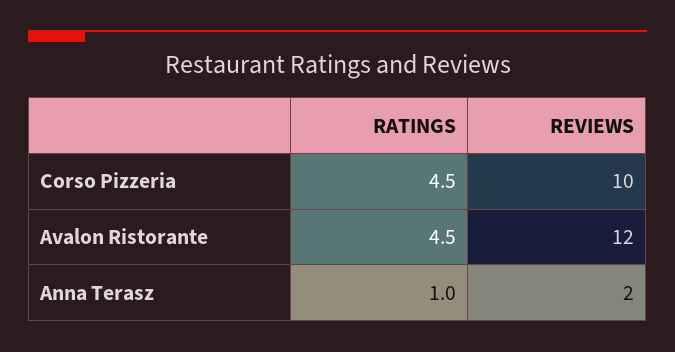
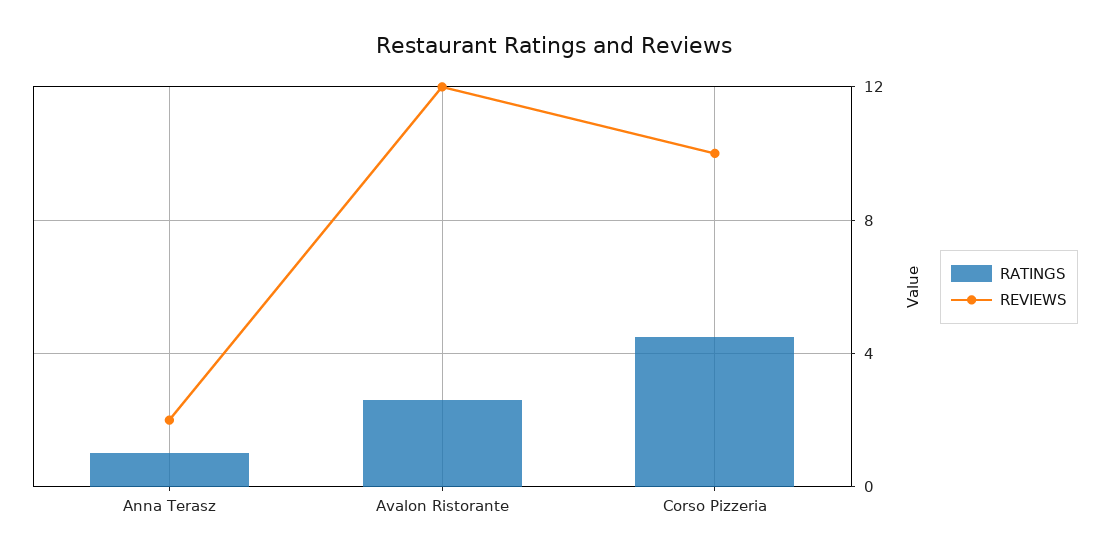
RATINGS, Avalon Ristorante: 4.5 -> 2.5

